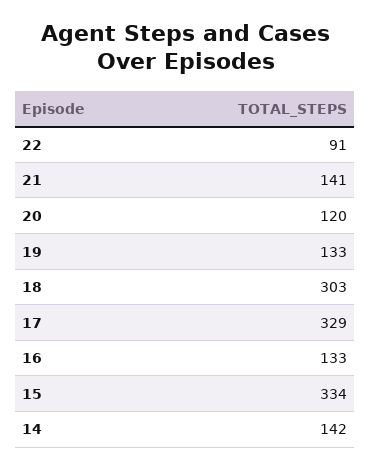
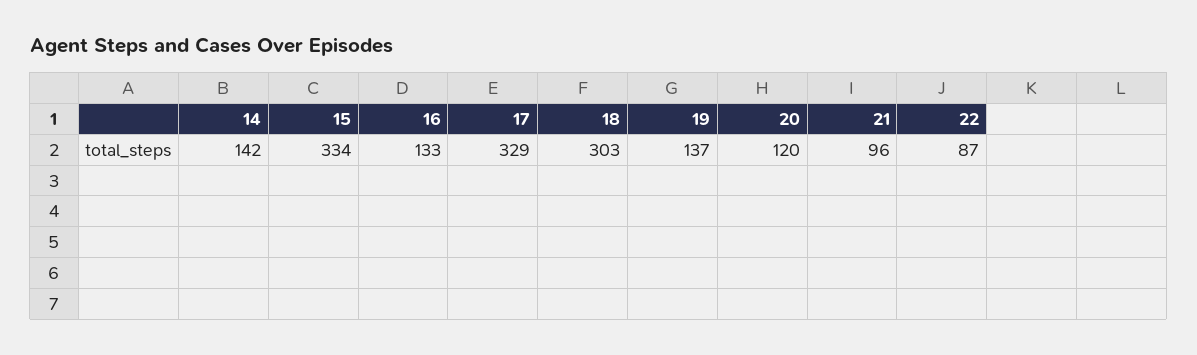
22: 91 -> 87
21: 141 -> 96
19: 133 -> 137

